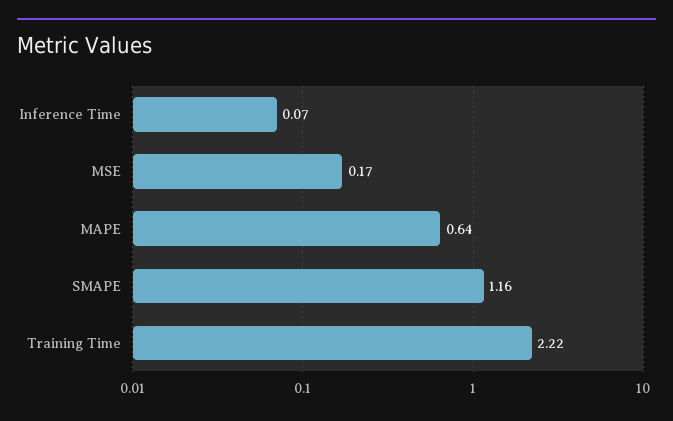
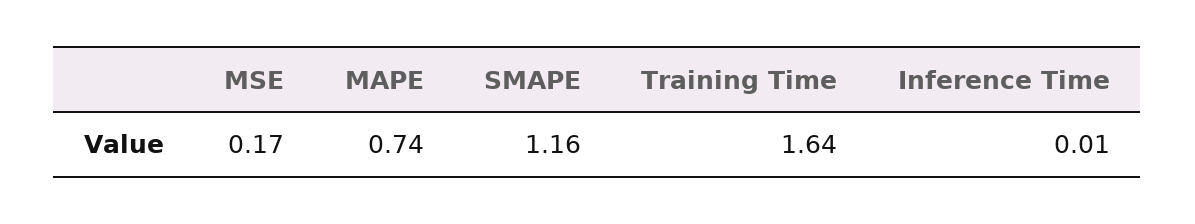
Inference Time: 0.07 -> 0.01
MAPE: 0.64 -> 0.74
Training Time: 2.22 -> 1.64

